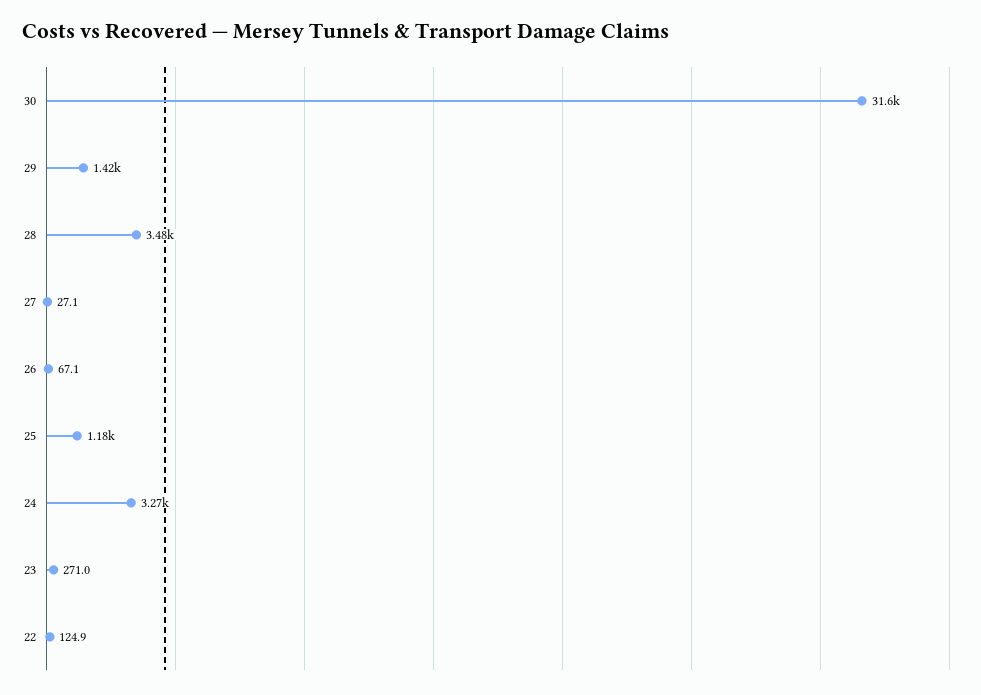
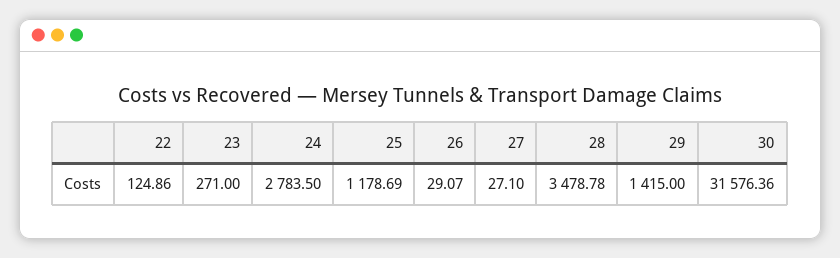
26: 67.1 -> 29.07
24: 3270 -> 2783.5

